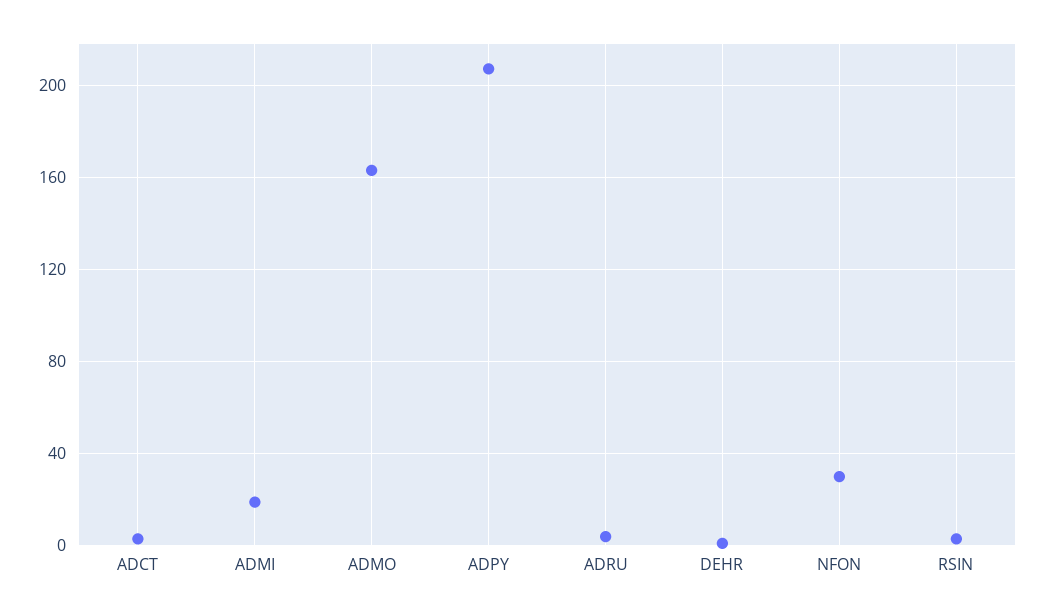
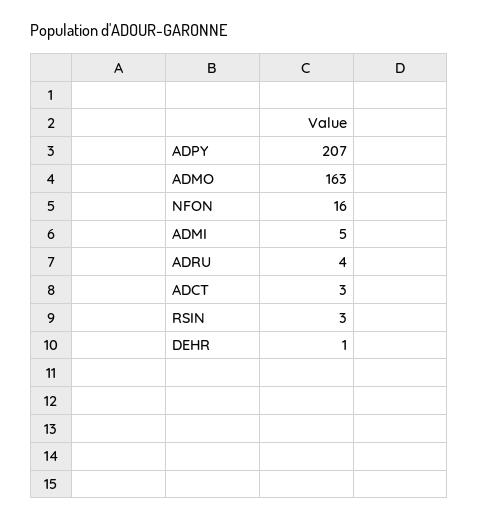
ADMI: 20 -> 5
NFON: 30 -> 16

